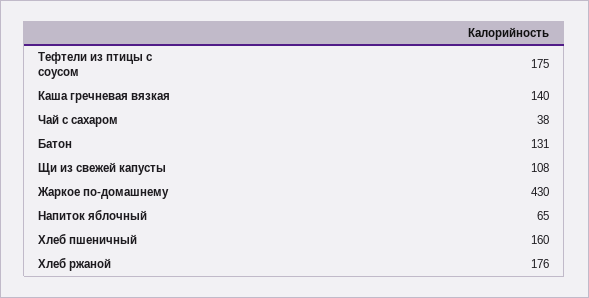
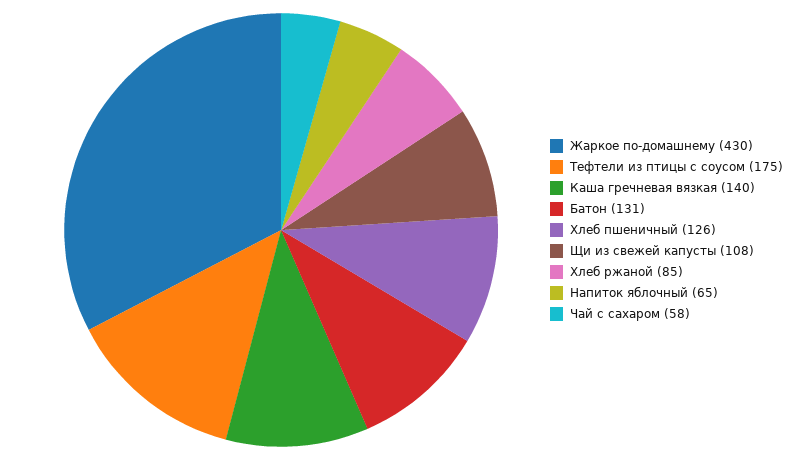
Чай с сахаром: 38 -> 58
Хлеб пшеничный: 160 -> 126
Хлеб ржаной: 176 -> 85

